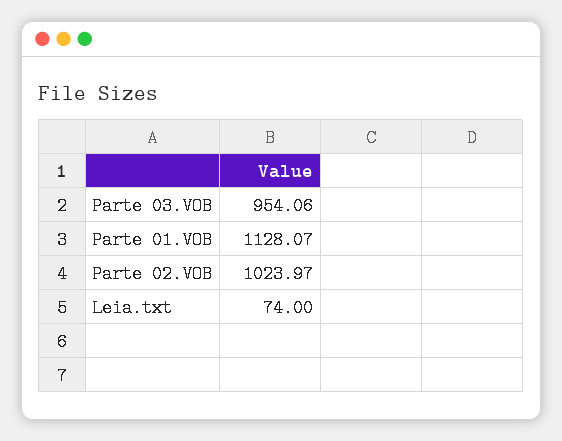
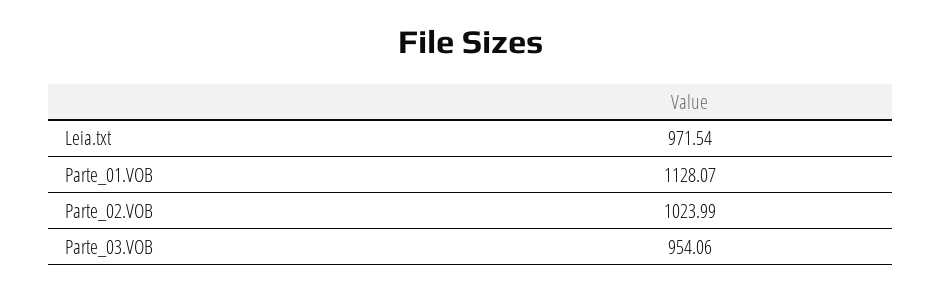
Parte 02.VOB: 1023.97 -> 1023.99
Leia.txt: 74 -> 971.54

